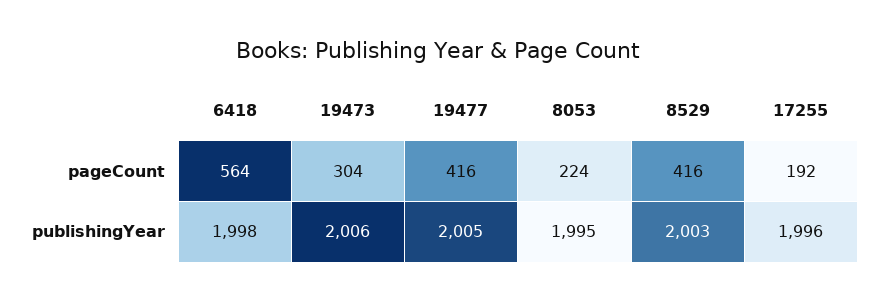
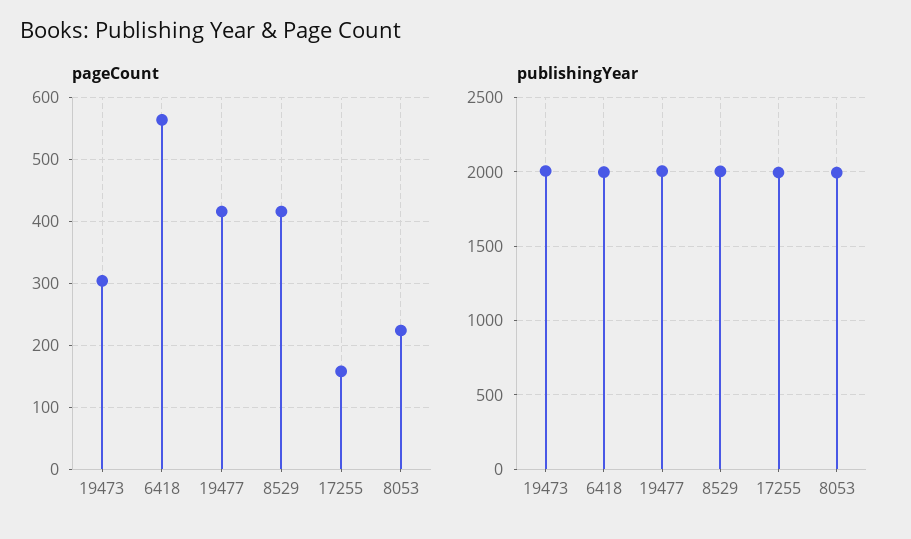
pageCount, 17255: 192 -> 160

